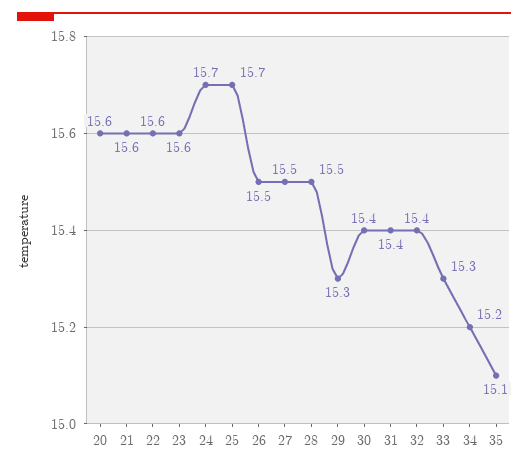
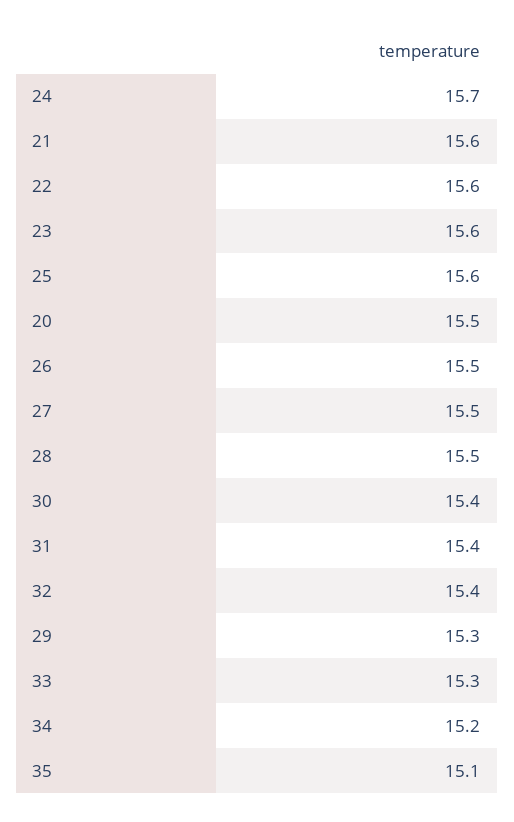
20: 15.6 -> 15.5
25: 15.7 -> 15.6

